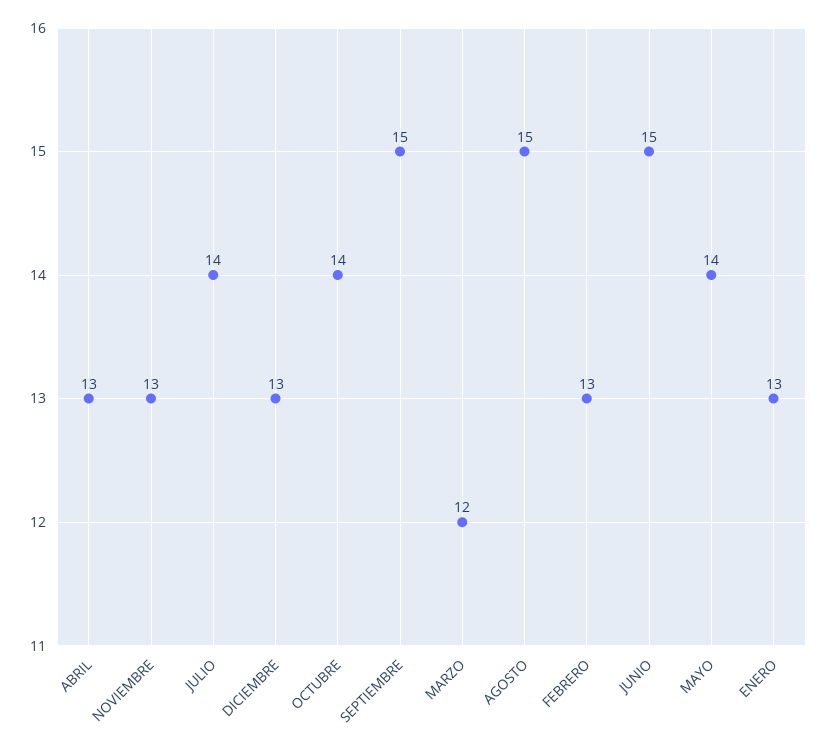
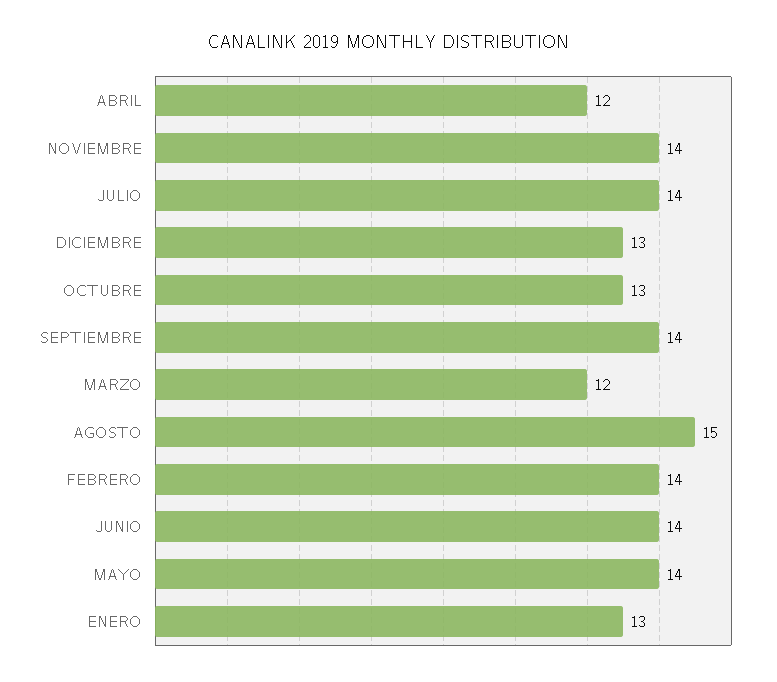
ABRIL: 13 -> 12
NOVIEMBRE: 13 -> 14
OCTUBRE: 14 -> 13
SEPTIEMBRE: 15 -> 14
FEBRERO: 13 -> 14
JUNIO: 15 -> 14

